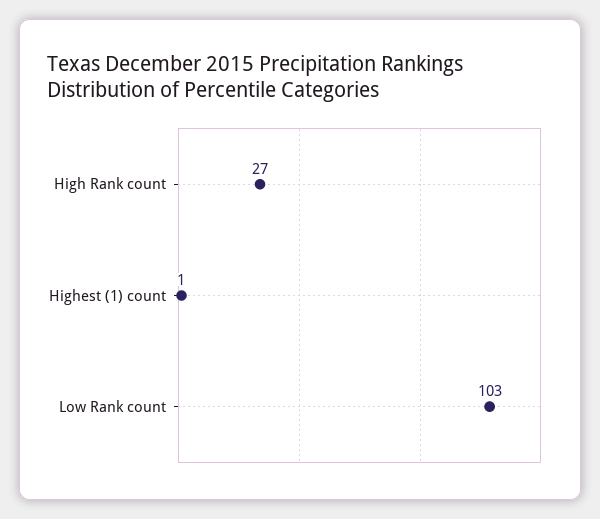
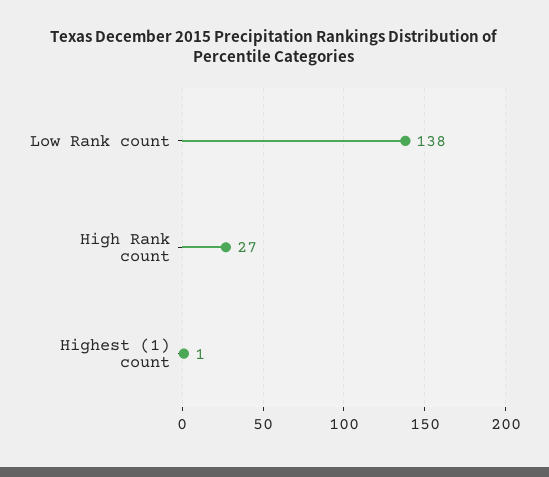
Low Rank count: 103 -> 138

